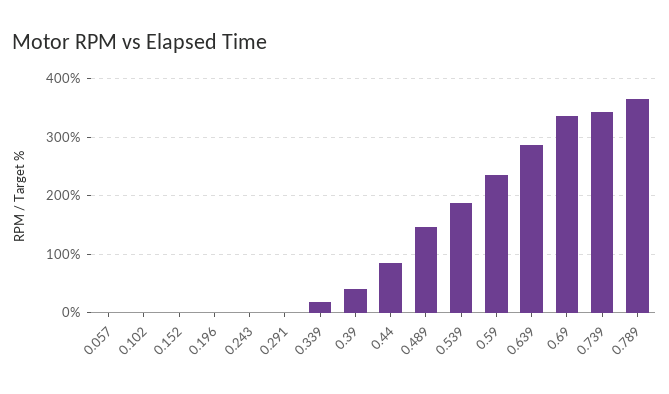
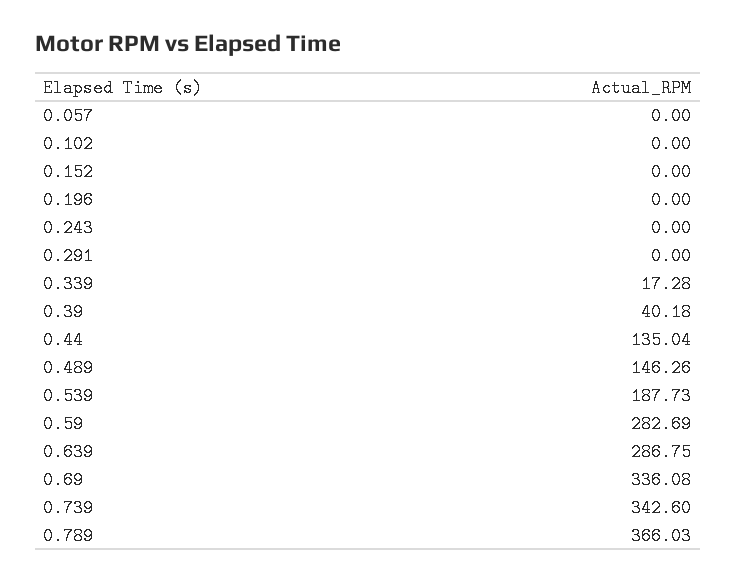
0.44: 80 -> 135.04
0.59: 240 -> 282.69

